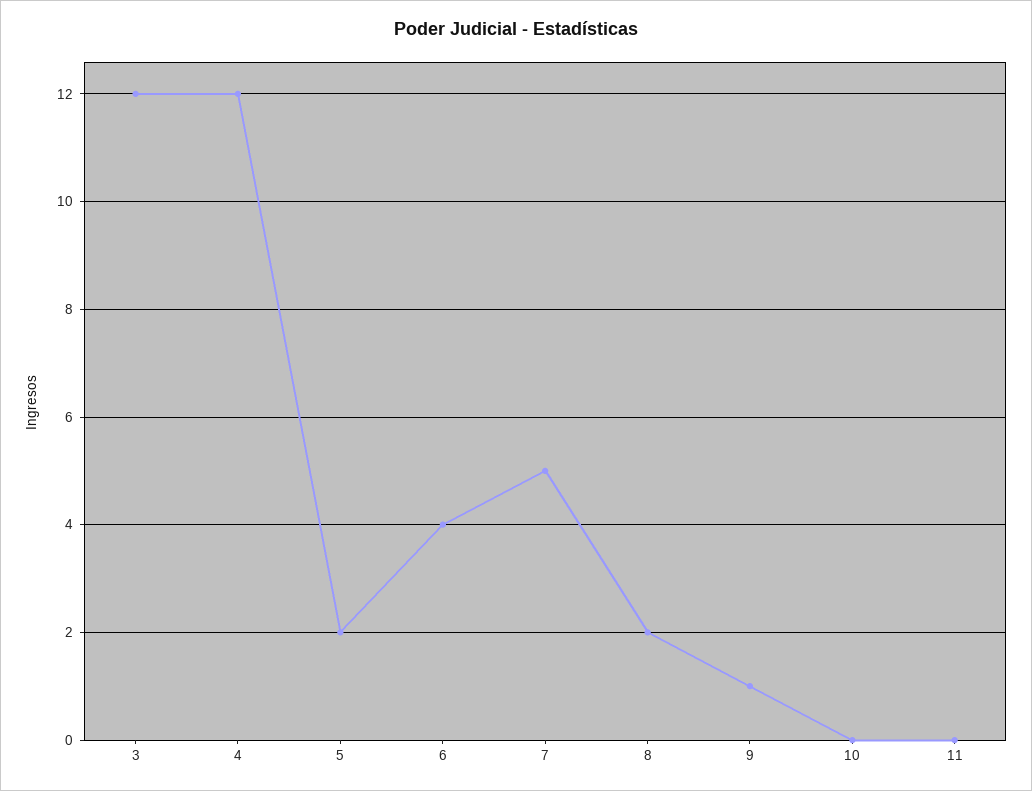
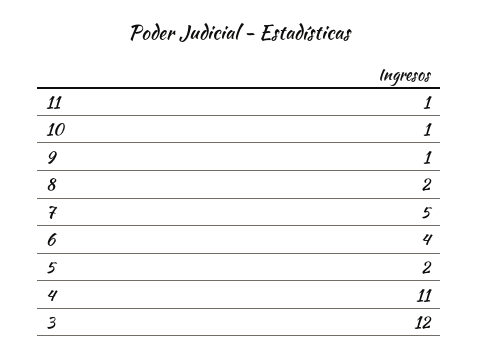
4: 12 -> 11
10: 0 -> 1
11: 0 -> 1

